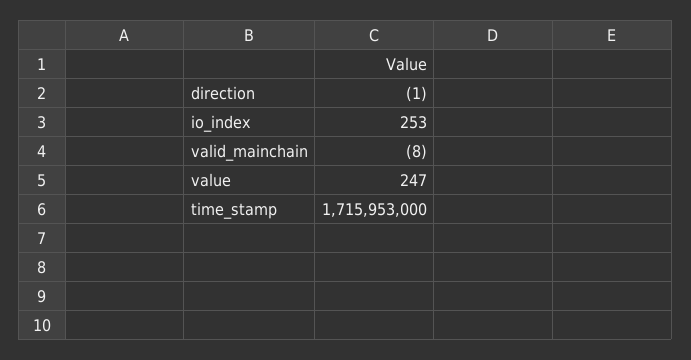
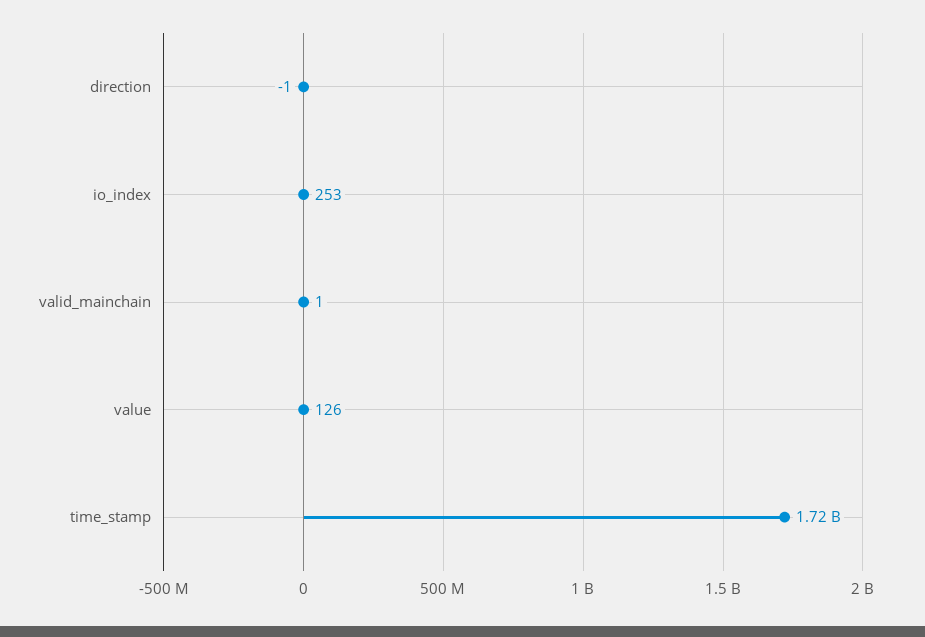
valid_mainchain: -8 -> 1
value: 247 -> 126

